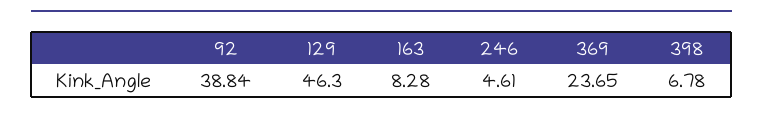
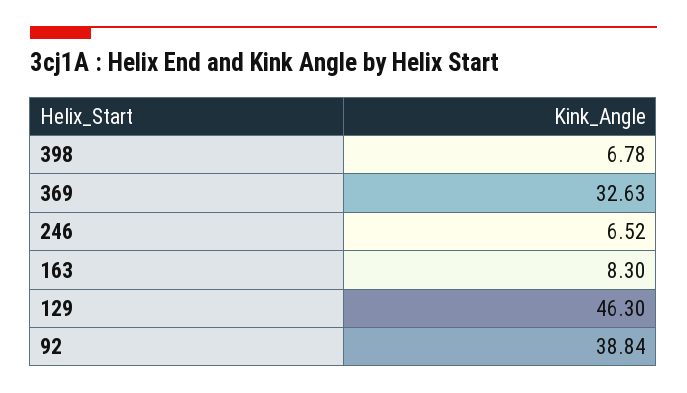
163: 8.28 -> 8.3
246: 4.61 -> 6.52
369: 23.65 -> 32.63

